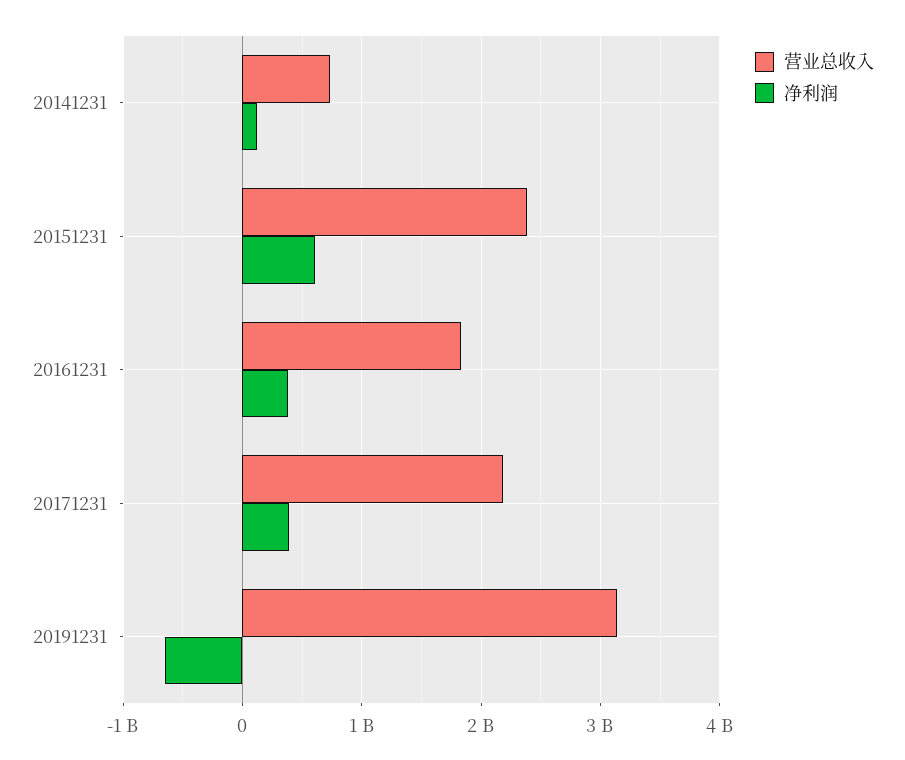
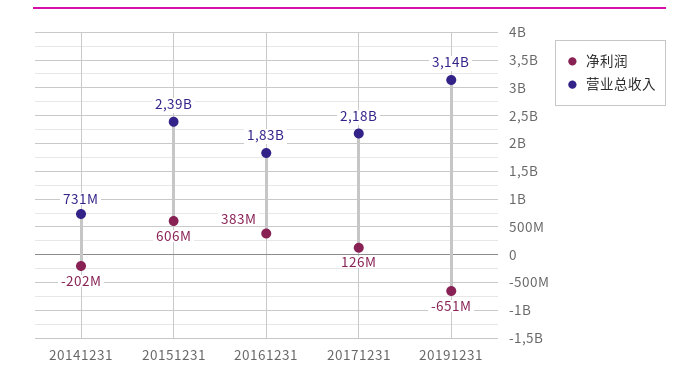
净利润, 20141231: 100000000 -> -202000000
净利润, 20171231: 400000000 -> 126000000

